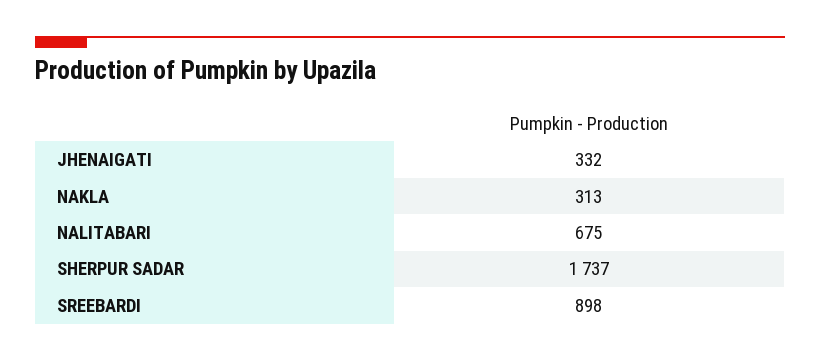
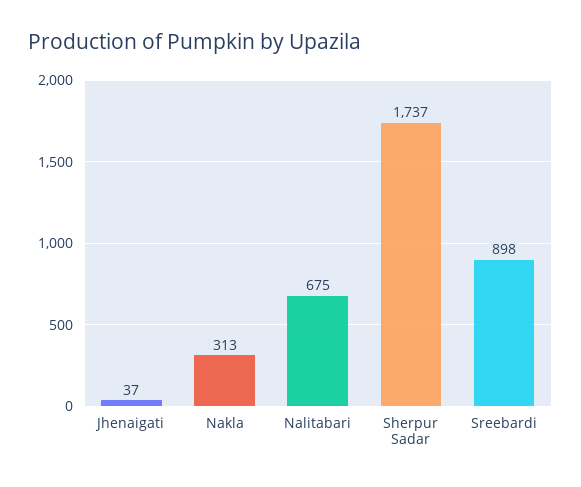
JHENAIGATI: 332 -> 37

